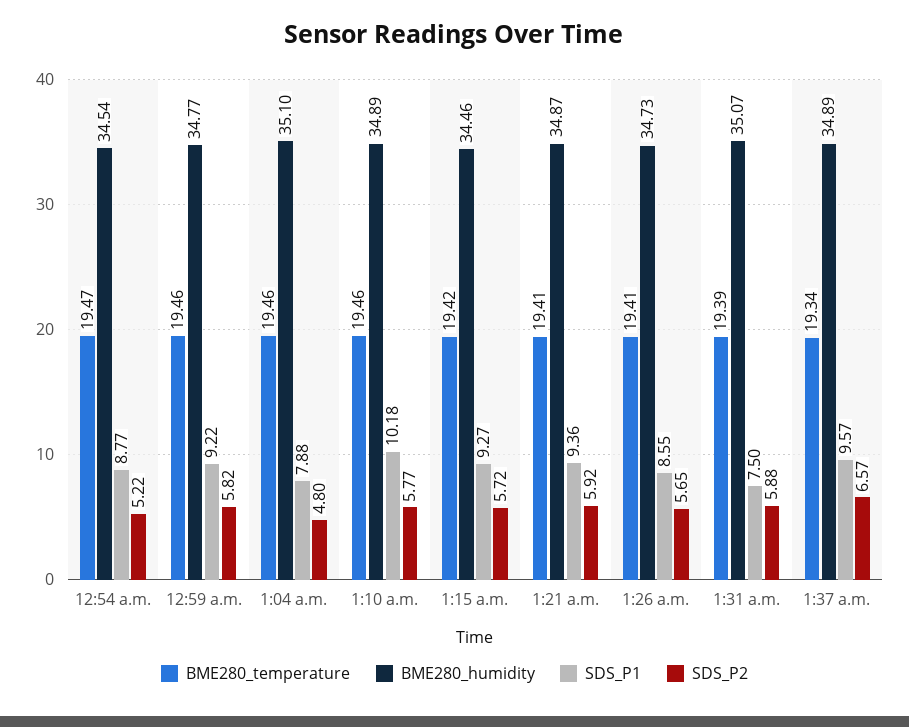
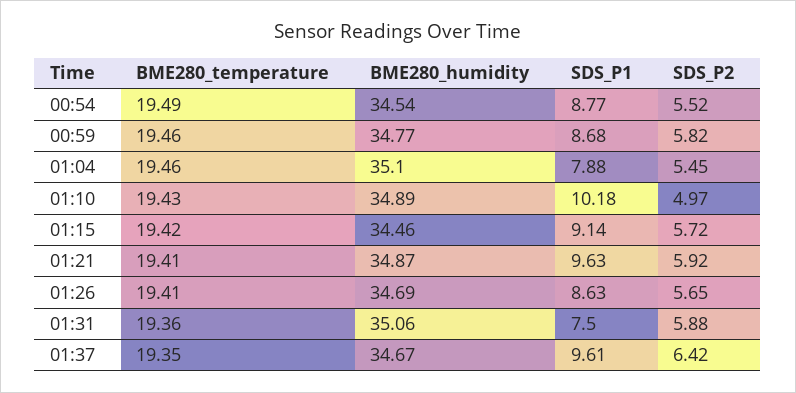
BME280_temperature, 12:54 a.m.: 19.47 -> 19.49
SDS_P2, 12:54 a.m.: 5.22 -> 5.52
SDS_P1, 12:59 a.m.: 9.22 -> 8.68
SDS_P2, 1:04 a.m.: 4.8 -> 5.45
BME280_temperature, 1:10 a.m.: 19.46 -> 19.43
SDS_P2, 1:10 a.m.: 5.77 -> 4.97
SDS_P1, 1:15 a.m.: 9.27 -> 9.14
SDS_P1, 1:21 a.m.: 9.36 -> 9.63
BME280_humidity, 1:26 a.m.: 34.73 -> 34.69
SDS_P1, 1:26 a.m.: 8.55 -> 8.63
BME280_temperature, 1:31 a.m.: 19.39 -> 19.36
BME280_humidity, 1:31 a.m.: 35.07 -> 35.06
BME280_temperature, 1:37 a.m.: 19.34 -> 19.35
BME280_humidity, 1:37 a.m.: 34.89 -> 34.67
SDS_P1, 1:37 a.m.: 9.57 -> 9.61
SDS_P2, 1:37 a.m.: 6.57 -> 6.42

